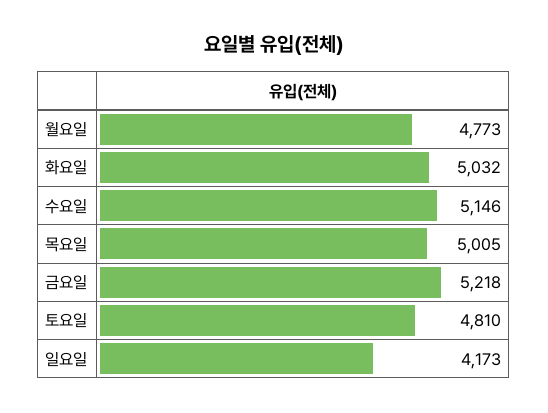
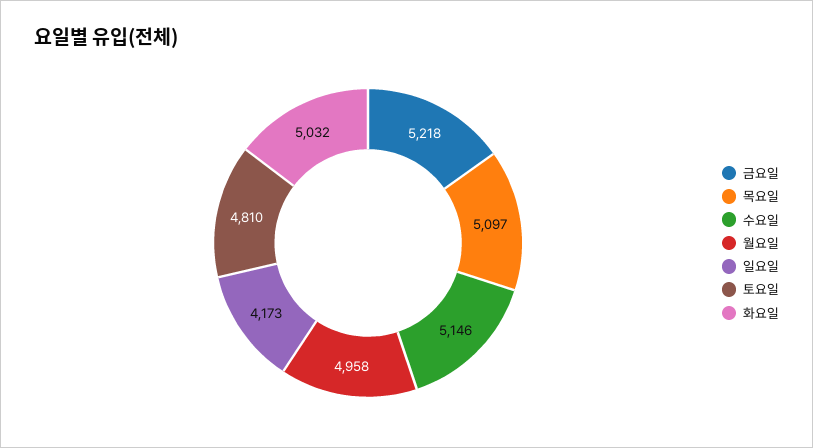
월요일: 4773 -> 4958
목요일: 5005 -> 5097

